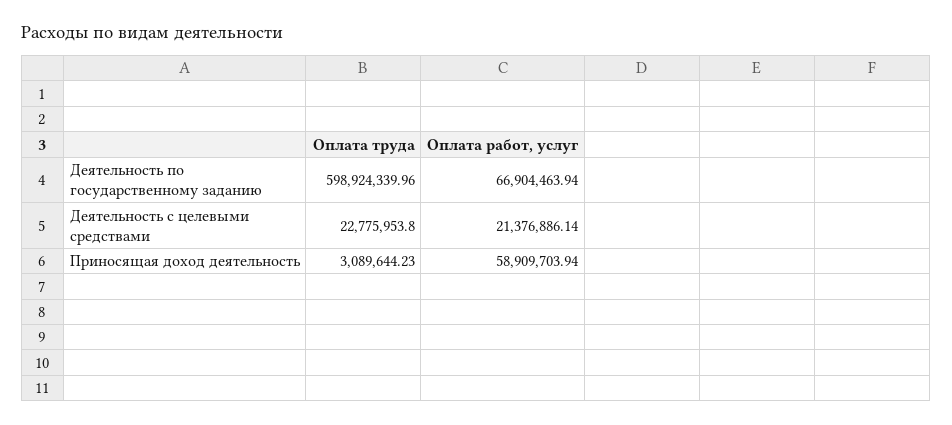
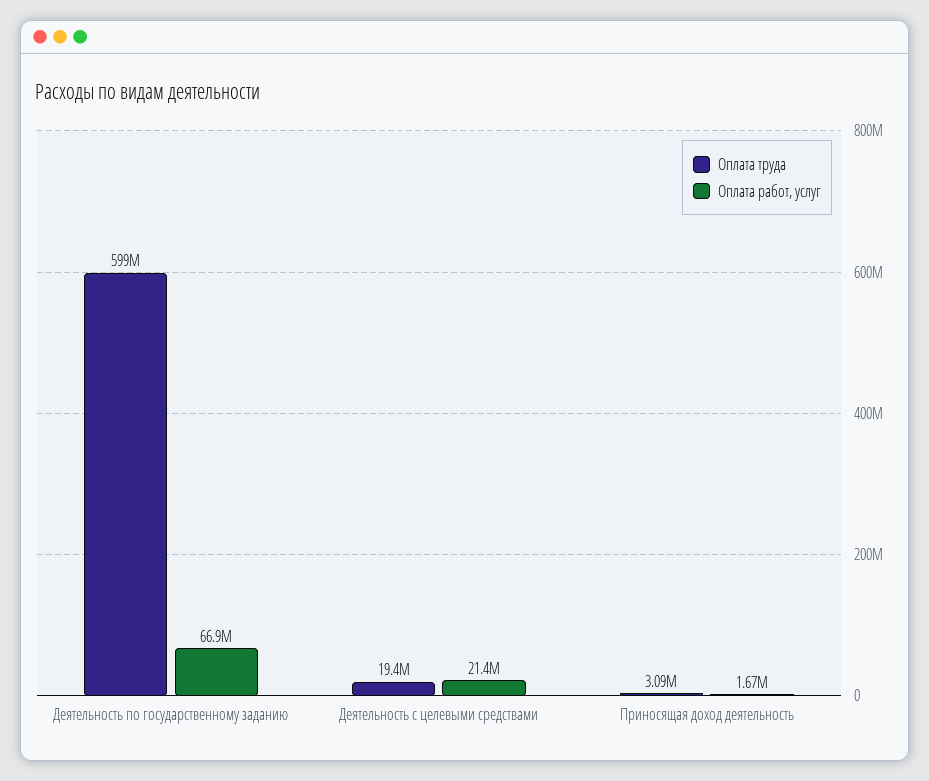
Оплата труда, Деятельность с целевыми средствами: 22775953.8 -> 19400000
Оплата работ, услуг, Приносящая доход деятельность: 58909703.94 -> 1670000

